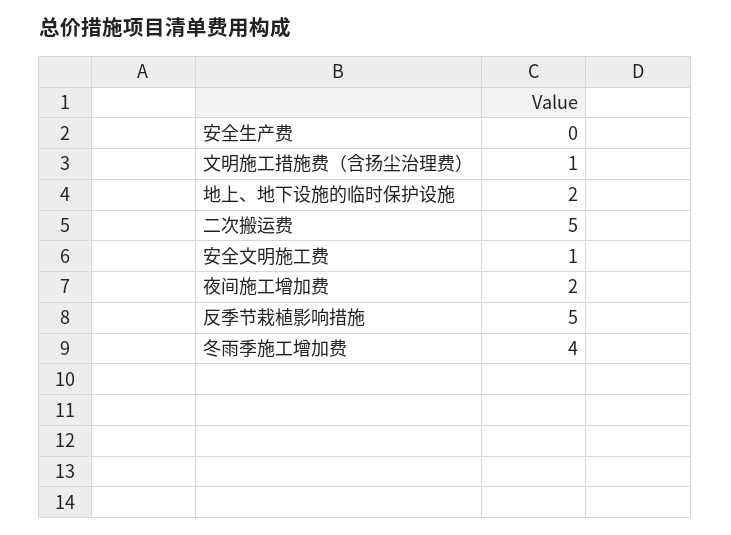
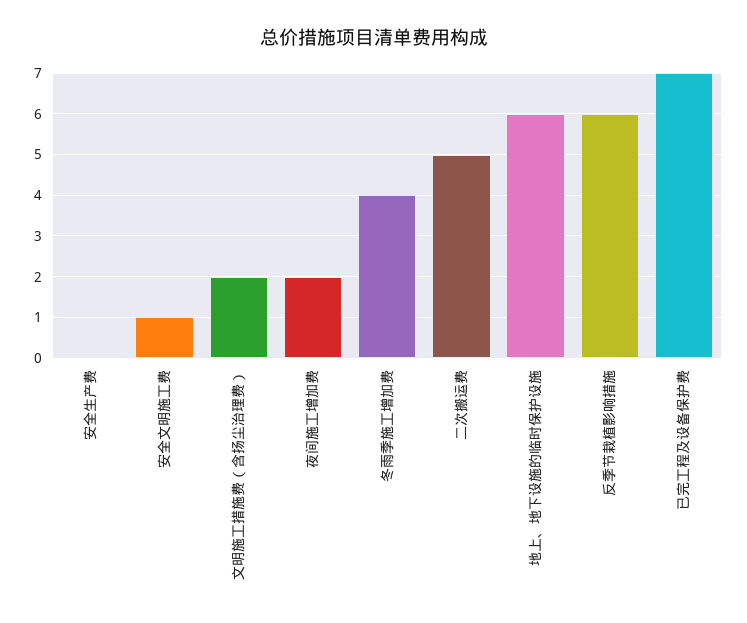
文明施工措施费（含扬尘治理费）: 1 -> 2
地上、地下设施的临时保护设施: 2 -> 6
反季节栽植影响措施: 5 -> 6
已完工程及设备保护费: none -> 7

